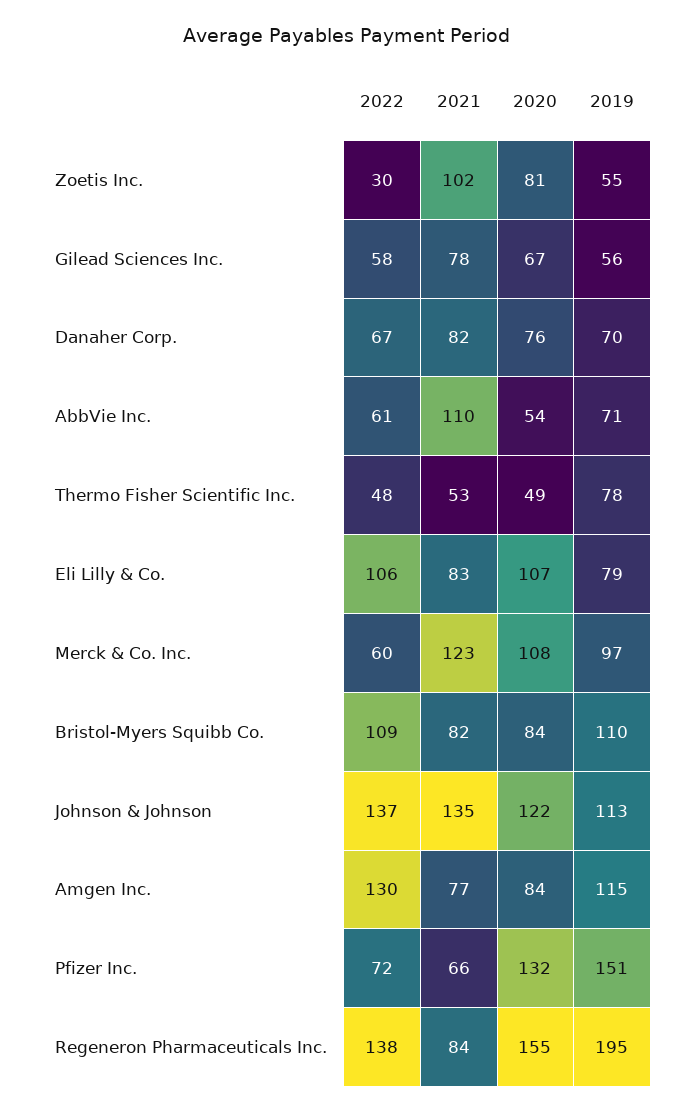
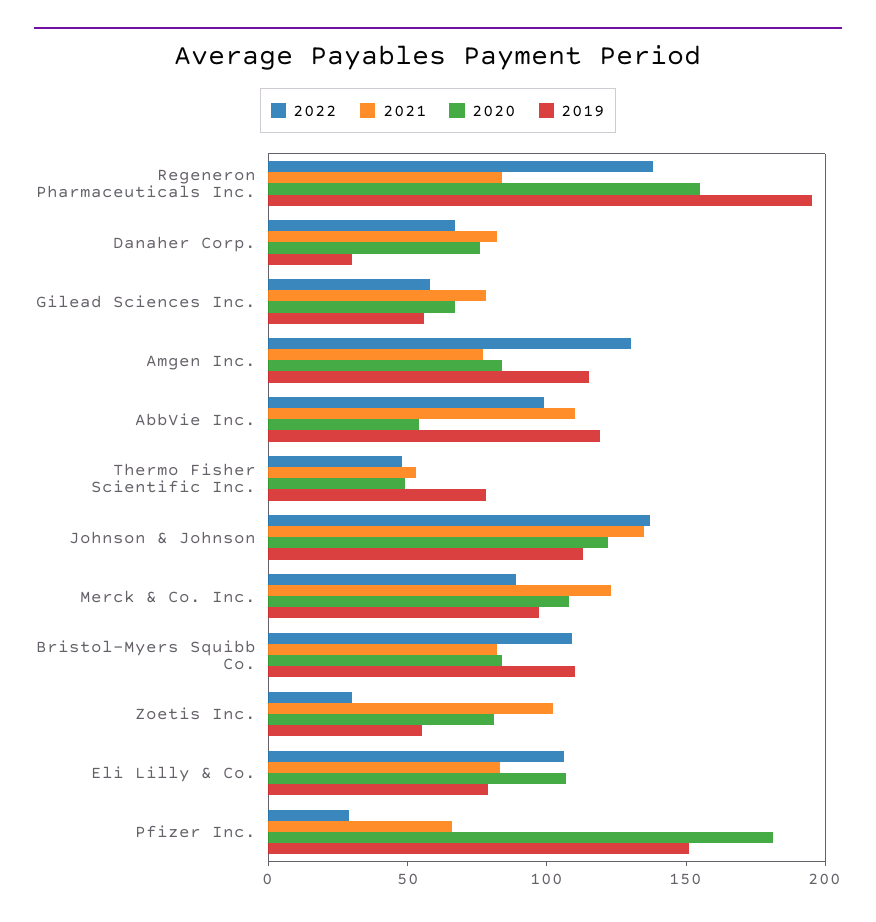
2019, Danaher Corp.: 70 -> 30
2022, AbbVie Inc.: 61 -> 100
2019, AbbVie Inc.: 71 -> 120
2022, Merck & Co. Inc.: 60 -> 90
2022, Pfizer Inc.: 72 -> 30
2020, Pfizer Inc.: 132 -> 180

